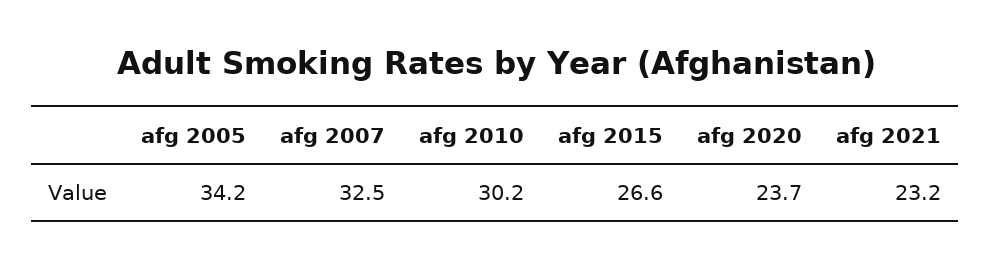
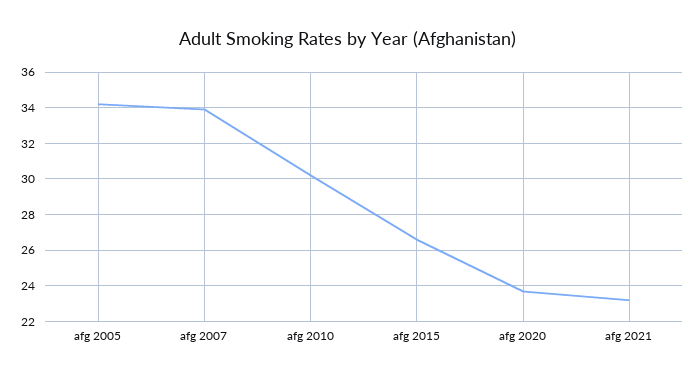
afg 2007: 32.5 -> 34

